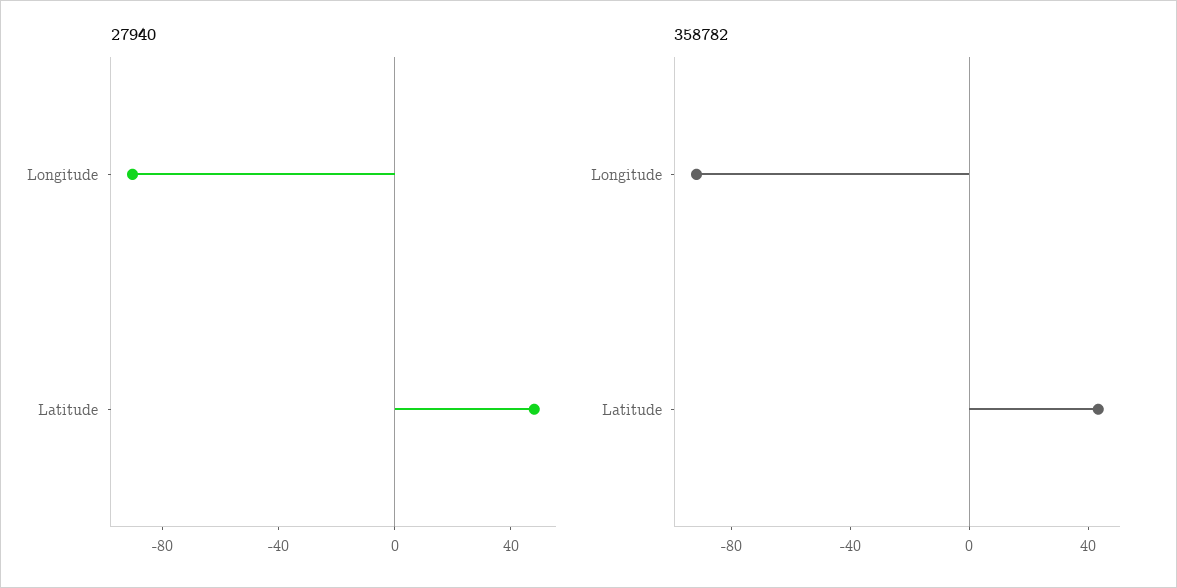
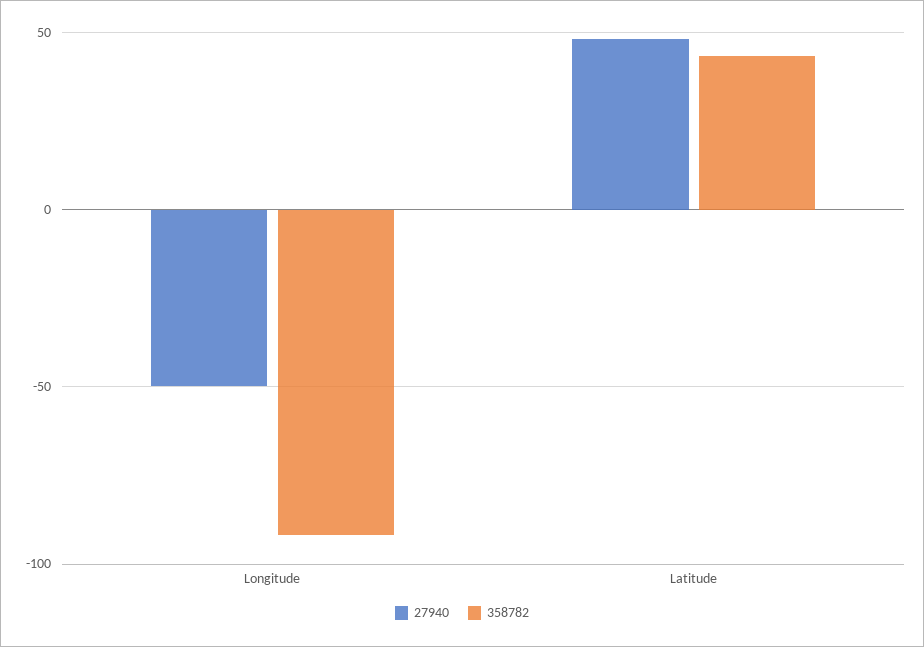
27940, Longitude: -90 -> -50

